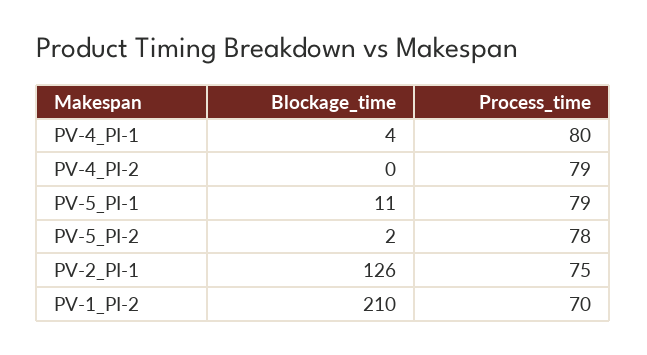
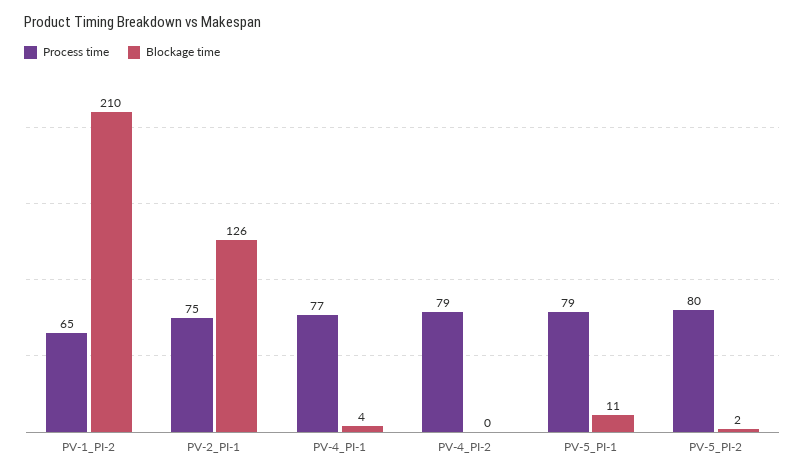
Process_time, PV-4_PI-1: 80 -> 77
Process_time, PV-5_PI-2: 78 -> 80
Process_time, PV-1_PI-2: 70 -> 65

